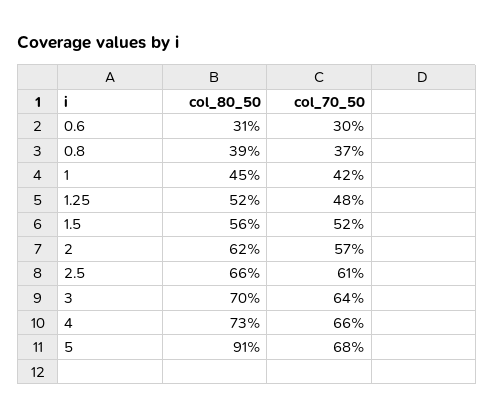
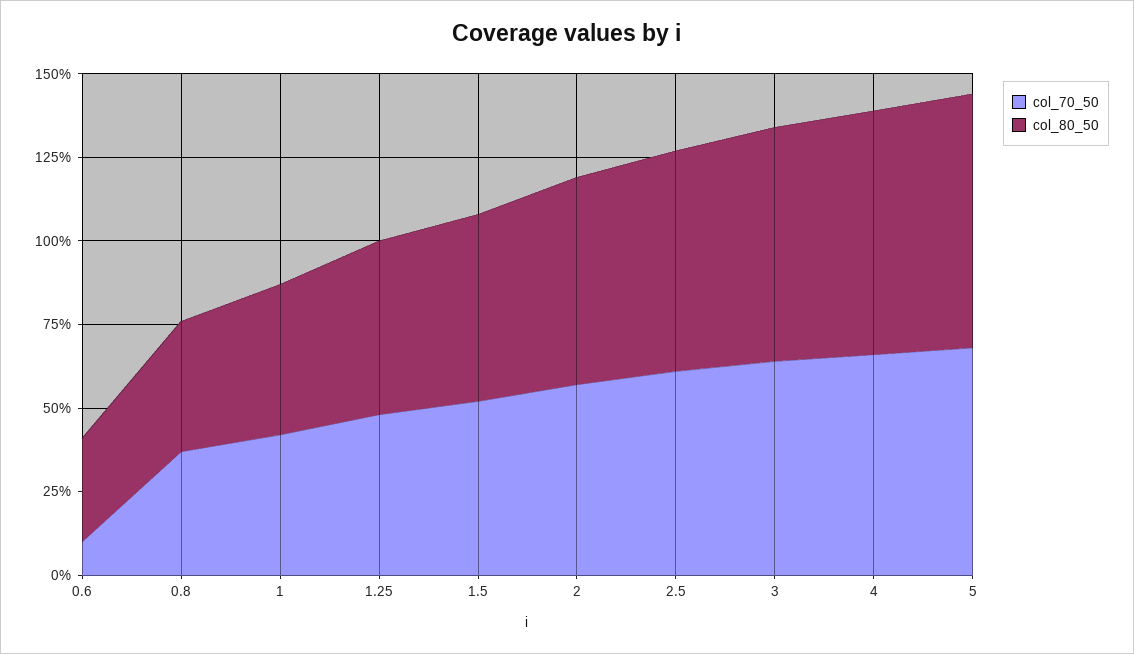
col_70_50, 0.6: 30 -> 10
col_80_50, 5: 91 -> 75

